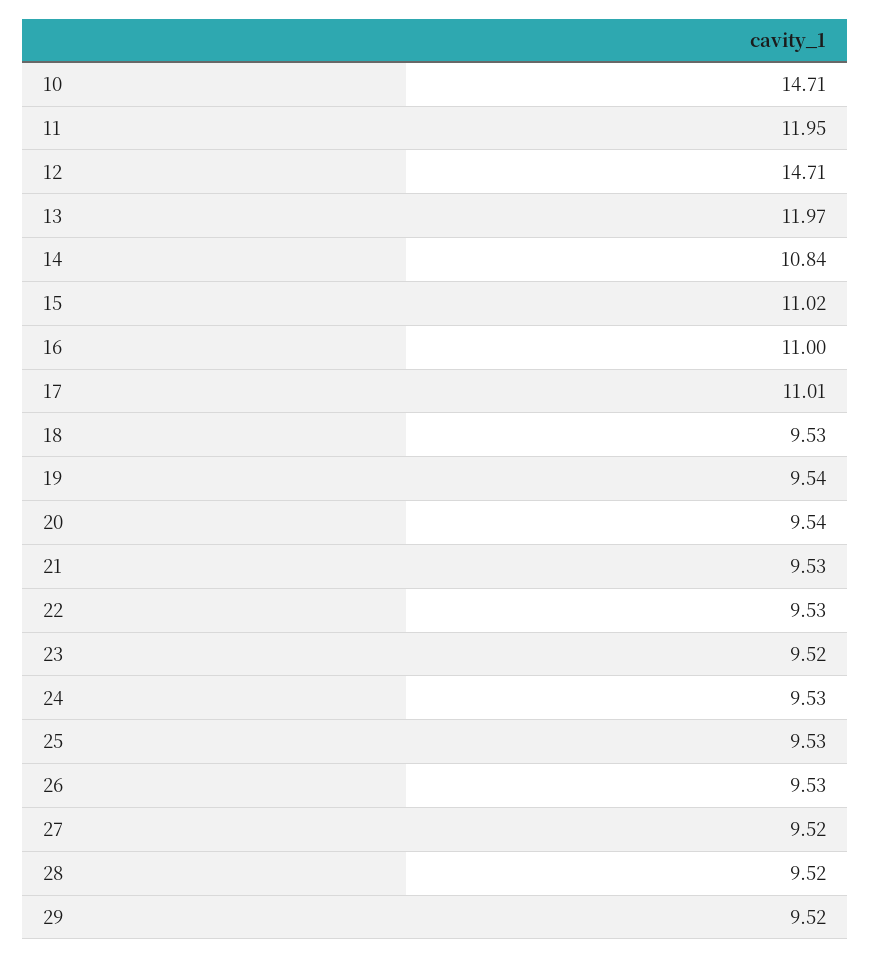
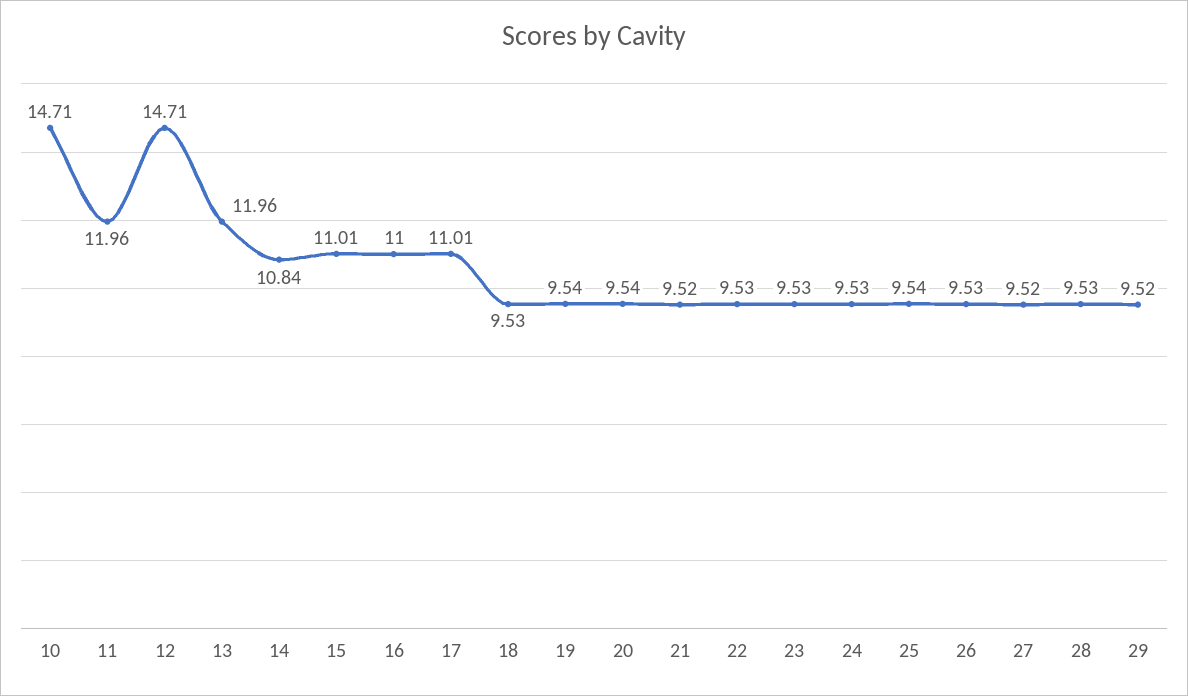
11: 11.95 -> 11.96
13: 11.97 -> 11.96
15: 11.02 -> 11.01
21: 9.53 -> 9.52
23: 9.52 -> 9.53
25: 9.53 -> 9.54
28: 9.52 -> 9.53

